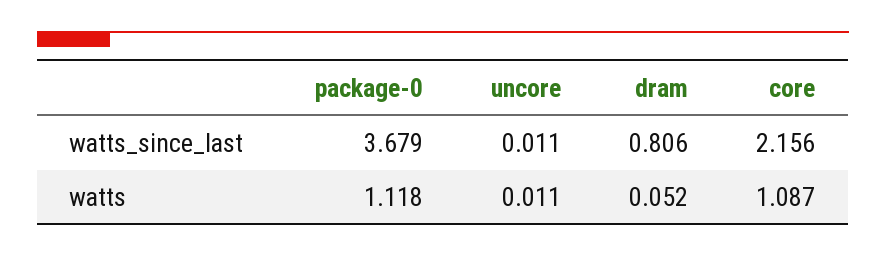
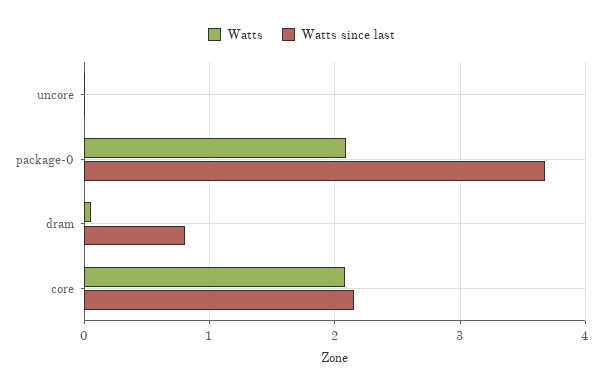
watts, package-0: 1.118 -> 2.1
watts, core: 1.087 -> 2.1

